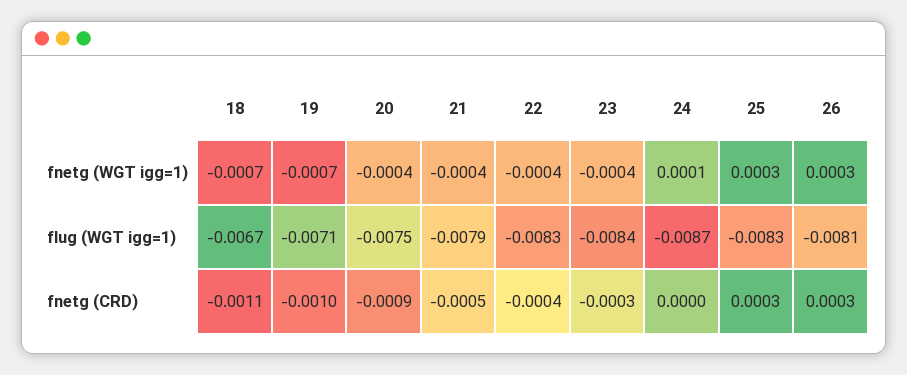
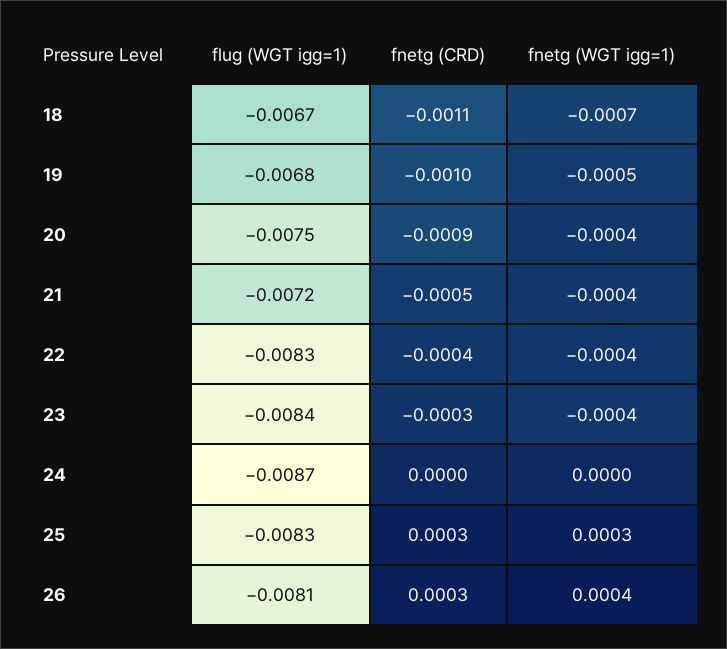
19, fnetg (WGT igg=1): -0.0007 -> -0.0005
24, fnetg (WGT igg=1): 0.0001 -> 0
26, fnetg (WGT igg=1): 0.0003 -> 0.0004
19, flug (WGT igg=1): -0.0071 -> -0.0068
21, flug (WGT igg=1): -0.0079 -> -0.0072

